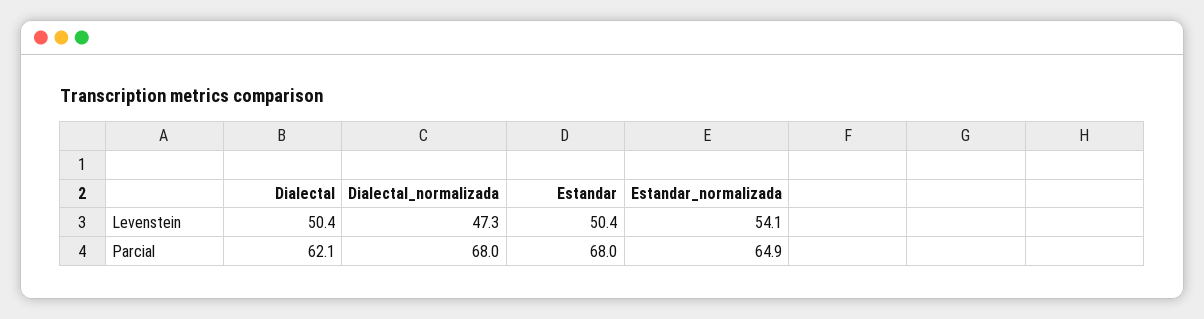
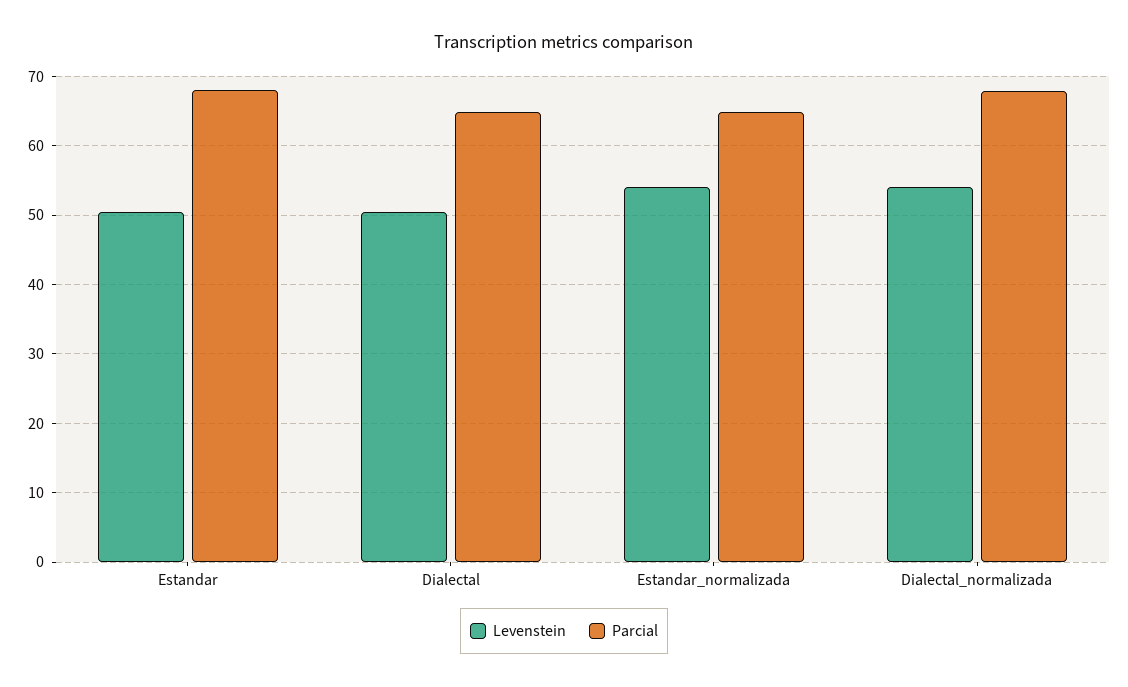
Levenstein, Dialectal_normalizada: 47.3 -> 54
Parcial, Dialectal: 62.1 -> 65

